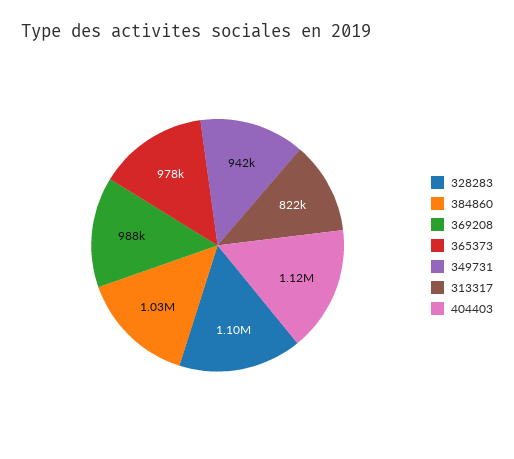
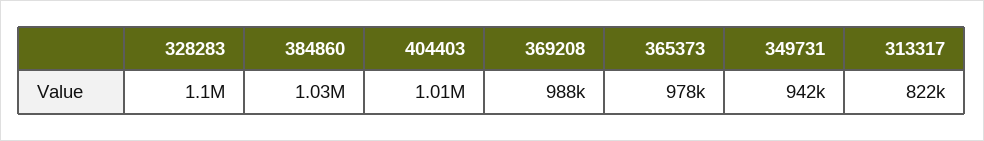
404403: 1120000 -> 1010000

